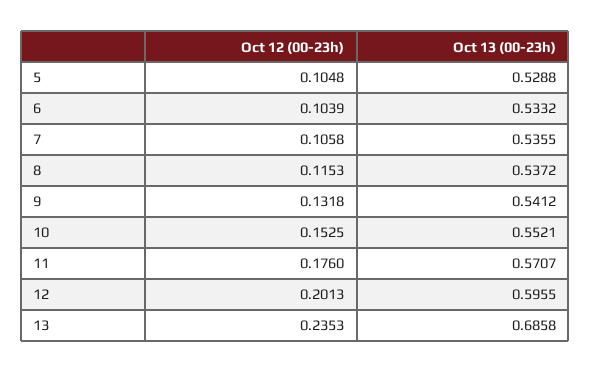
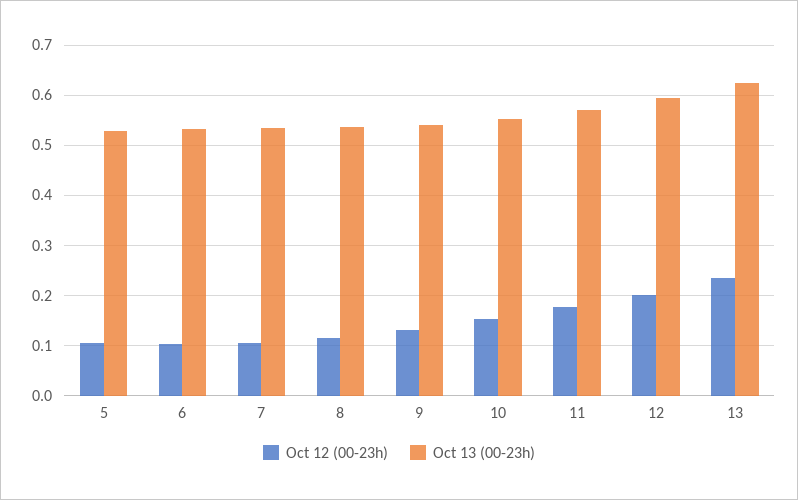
Oct 13 (00-23h), 13: 0.6858 -> 0.62

